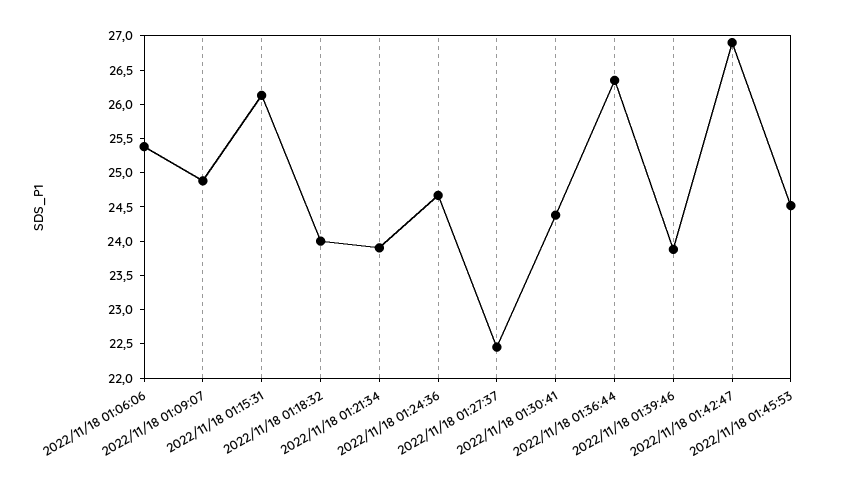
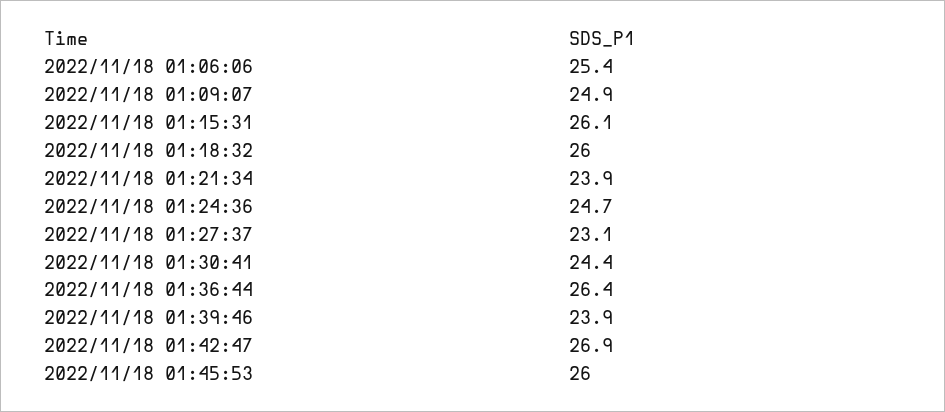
2022/11/18 01:18:32: 24 -> 26
2022/11/18 01:27:37: 22.5 -> 23.1
2022/11/18 01:45:53: 24.5 -> 26

